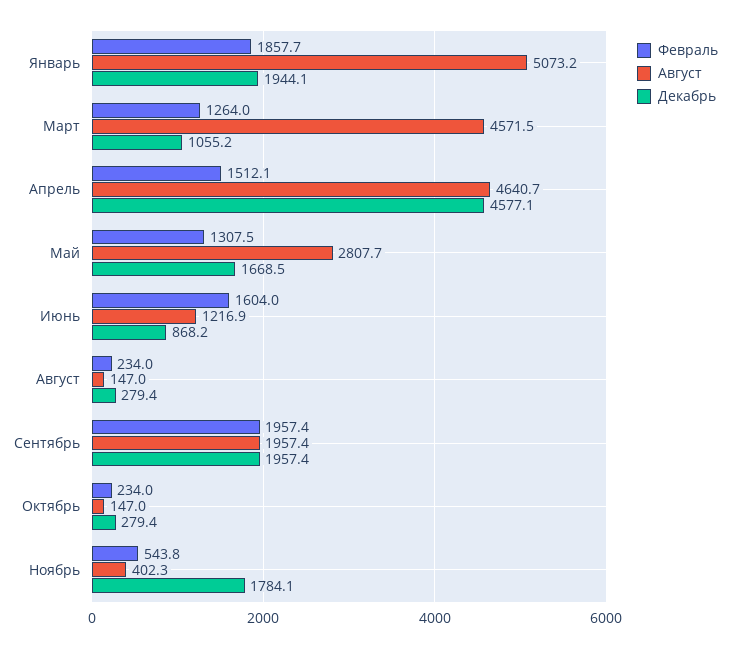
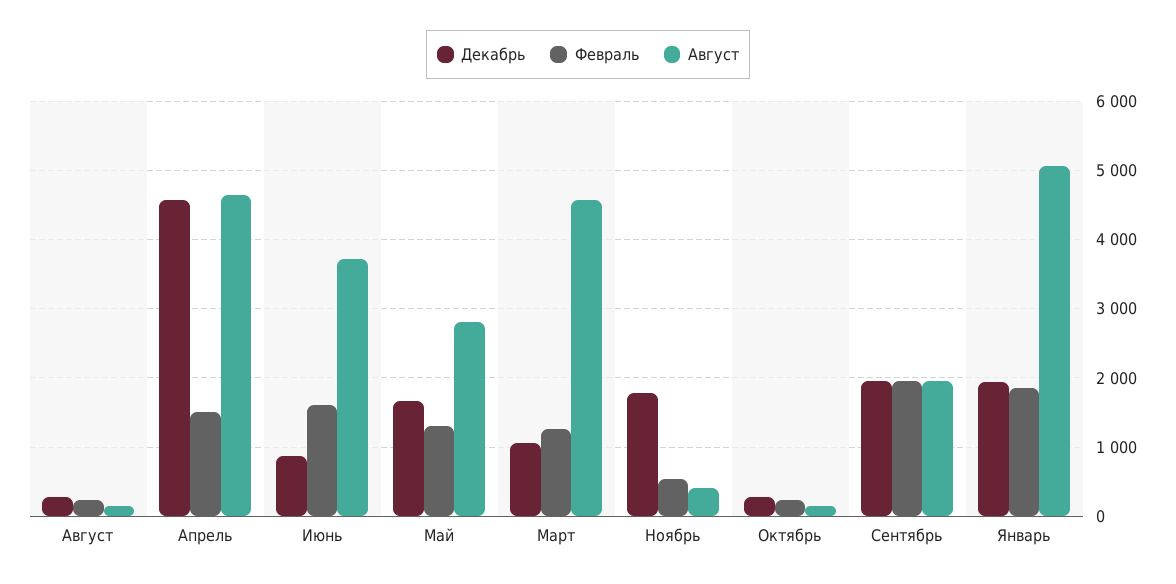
Август, Июнь: 1216.9 -> 3700

